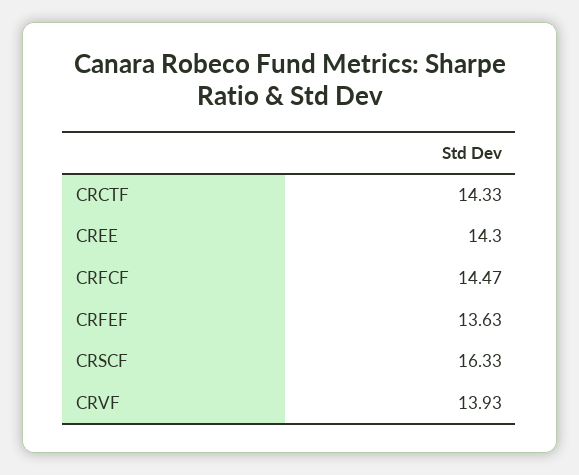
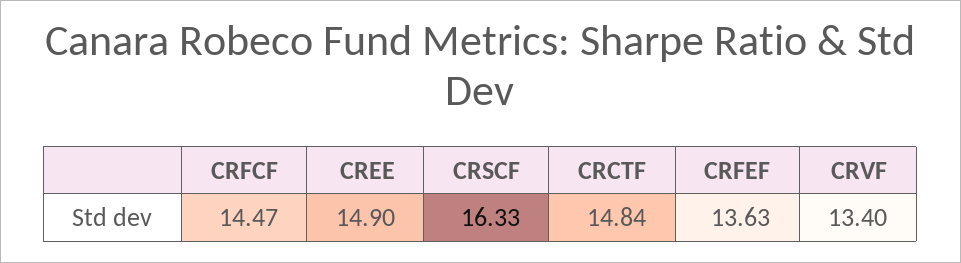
CRCTF: 14.33 -> 14.84
CREE: 14.3 -> 14.9
CRVF: 13.93 -> 13.4

